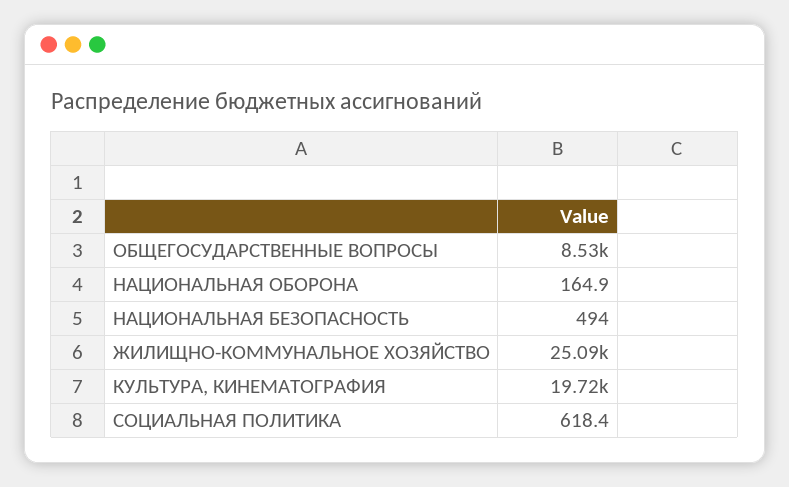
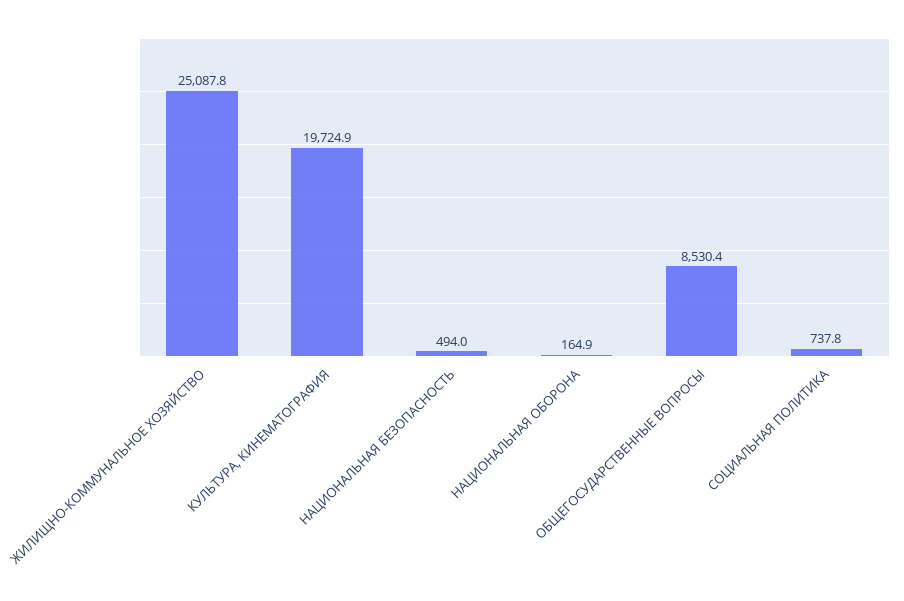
СОЦИАЛЬНАЯ ПОЛИТИКА: 618.4 -> 737.8

